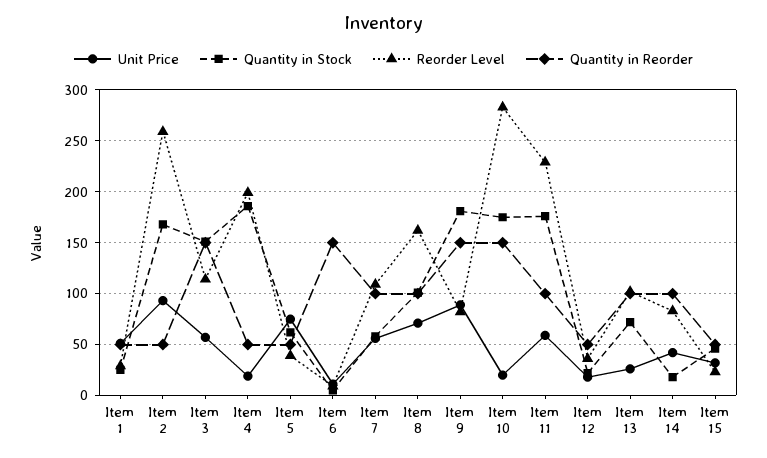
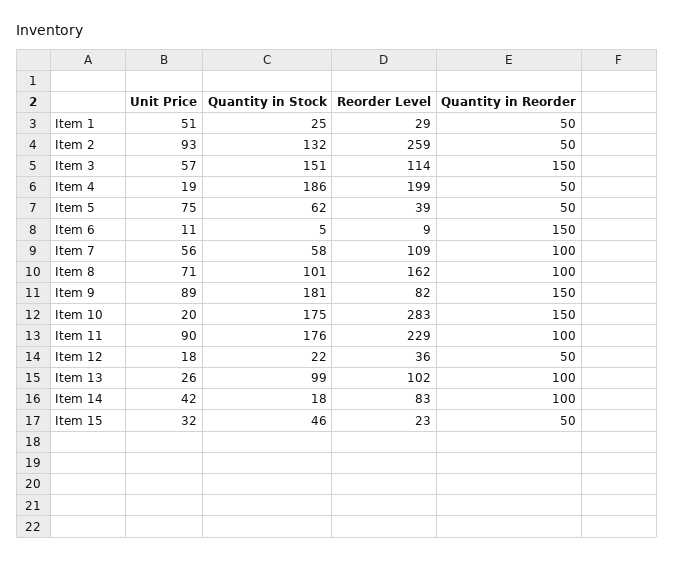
Quantity in Stock, Item 2: 170 -> 132
Unit Price, Item 11: 60 -> 90
Quantity in Stock, Item 13: 70 -> 99

